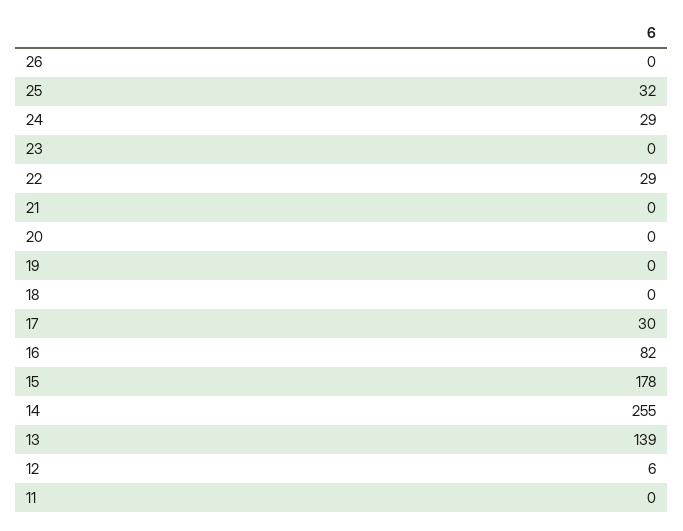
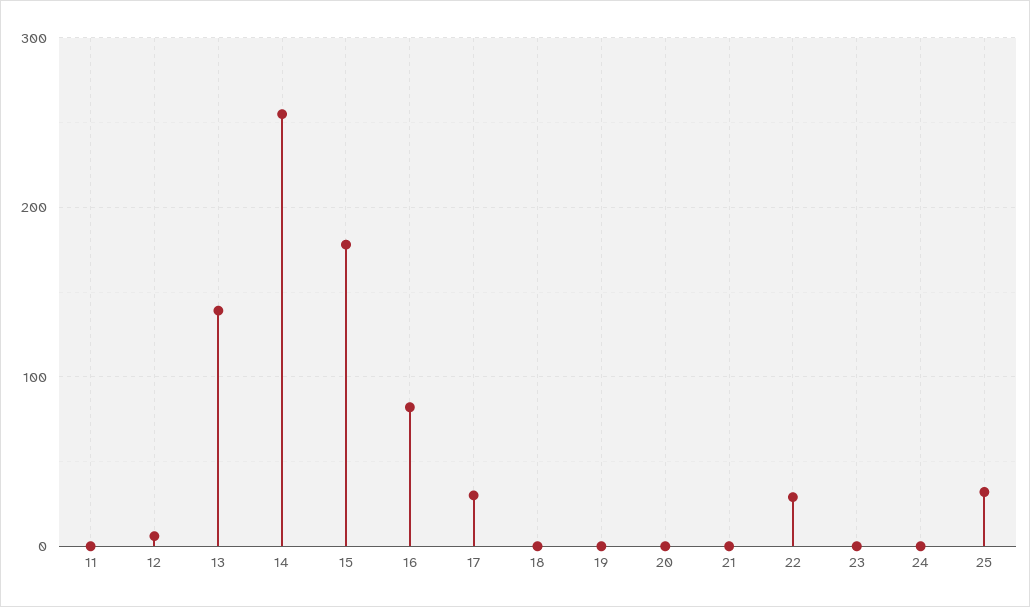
26: 0 -> none
24: 29 -> 0

